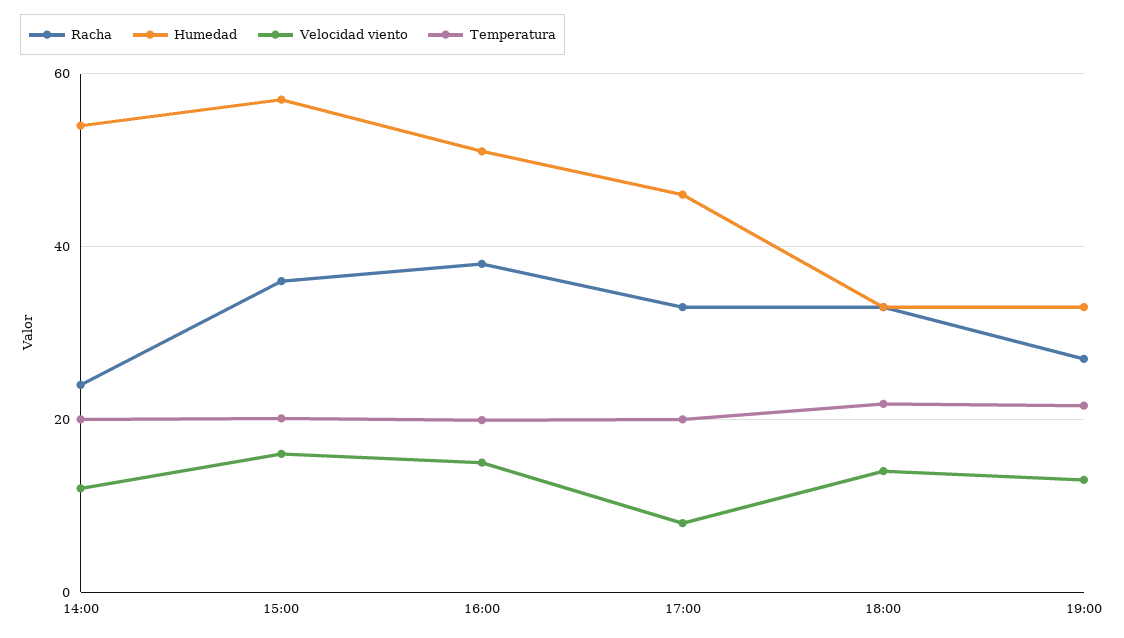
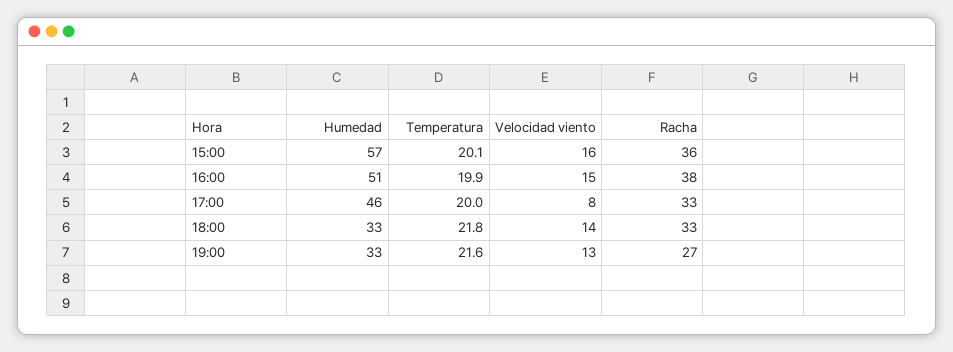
Racha, 14:00: 24 -> none
Humedad, 14:00: 54 -> none
Velocidad viento, 14:00: 12 -> none
Temperatura, 14:00: 20 -> none

